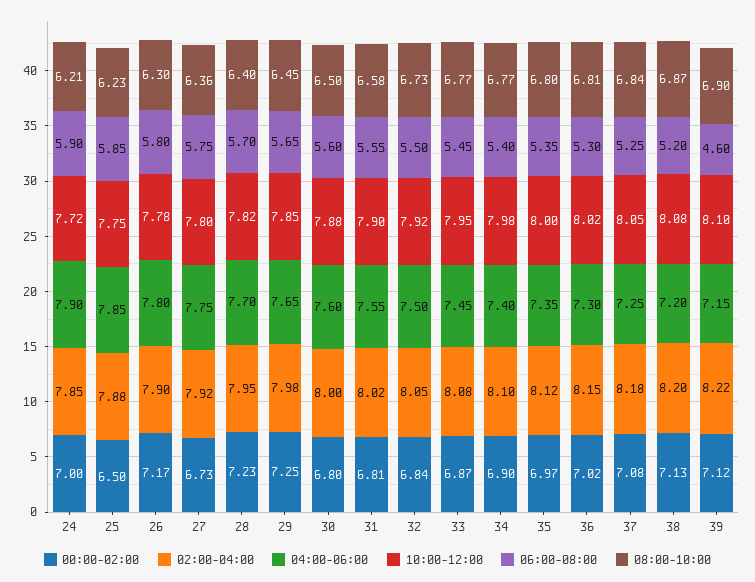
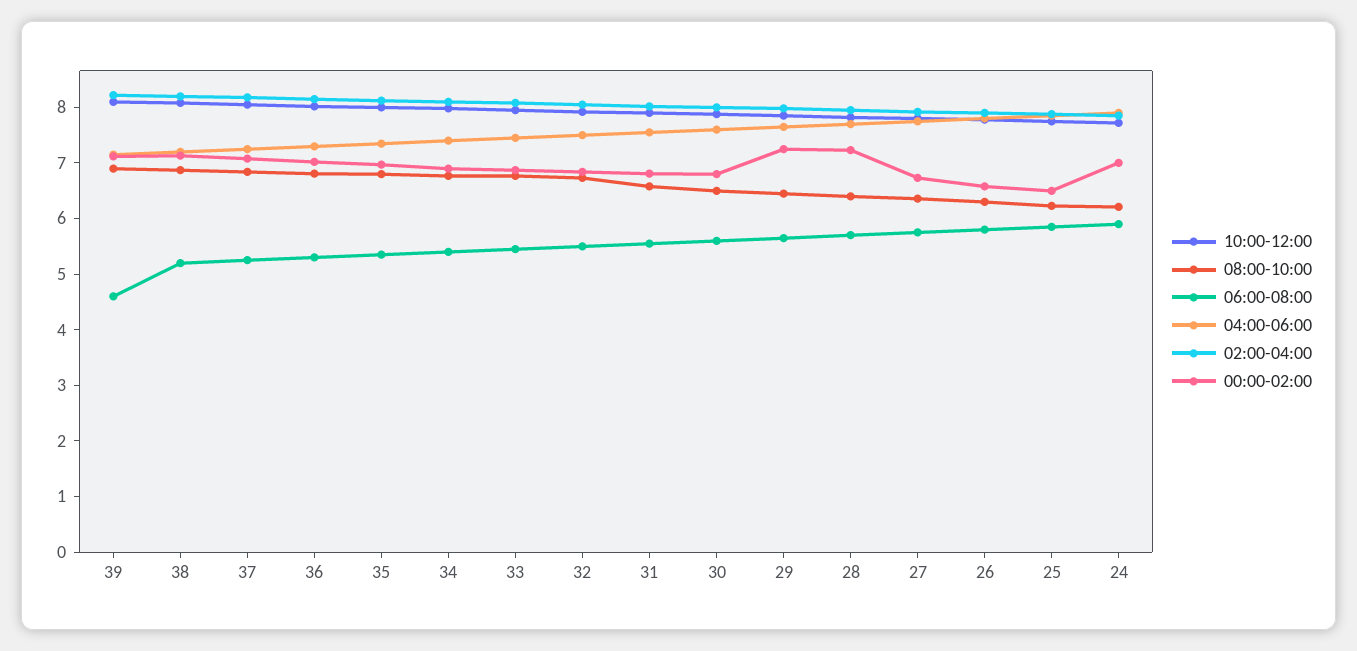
00:00-02:00, 26: 7.17 -> 6.6

